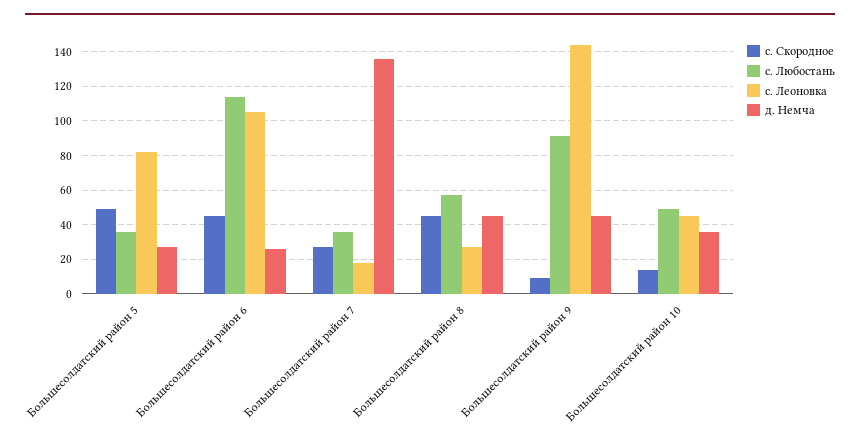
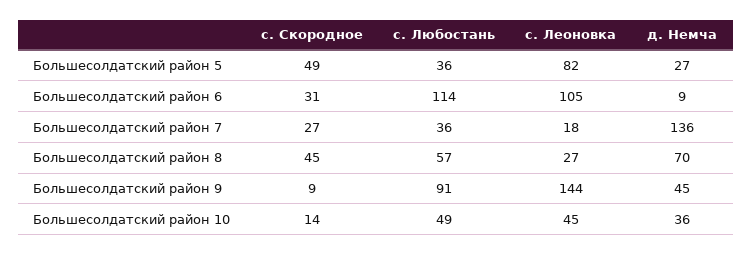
с. Скородное, Большесолдатский район 6: 45 -> 31
д. Немча, Большесолдатский район 6: 25 -> 9
д. Немча, Большесолдатский район 8: 45 -> 70

